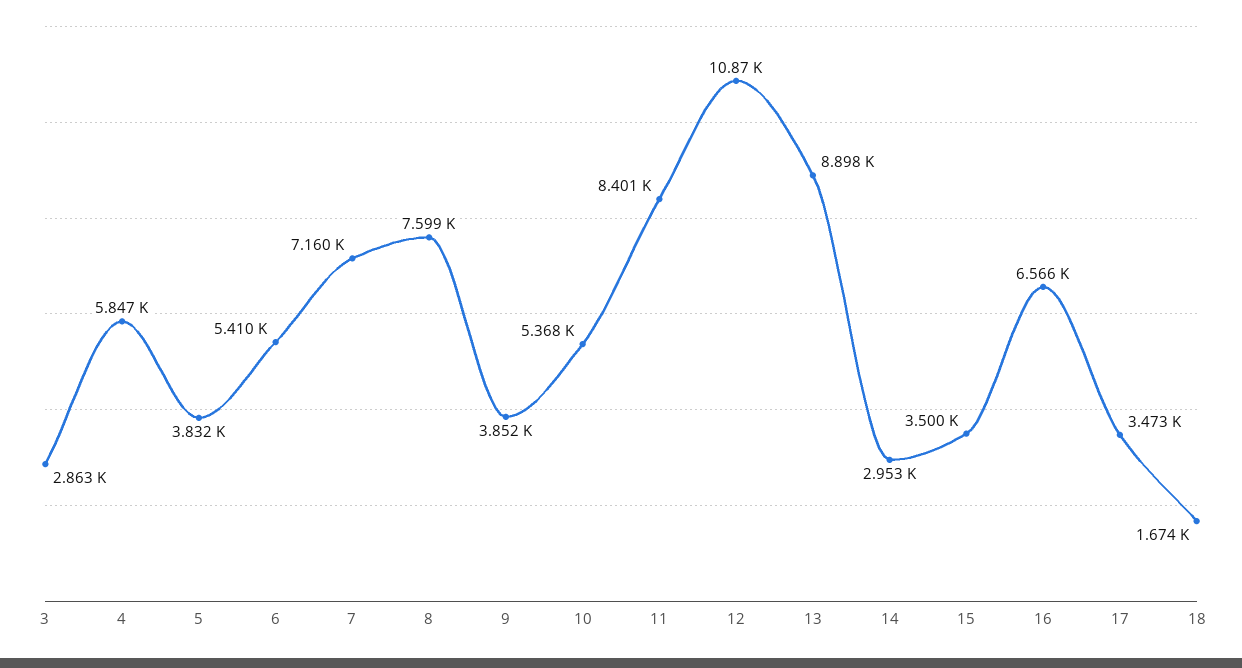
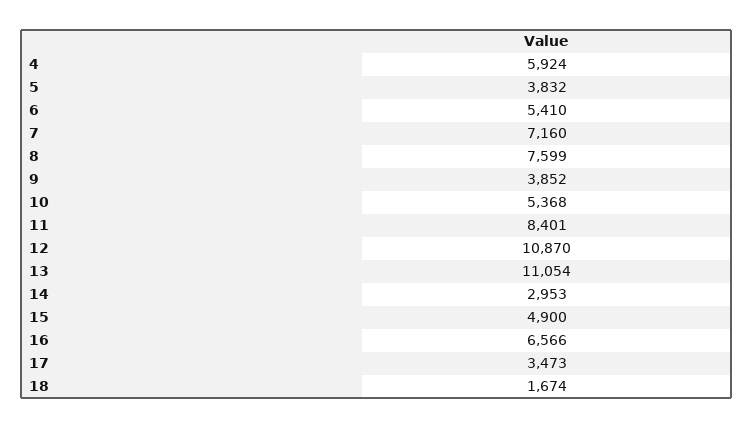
3: 2863 -> none
4: 5847 -> 5924
13: 8898 -> 11054
15: 3500 -> 4900

